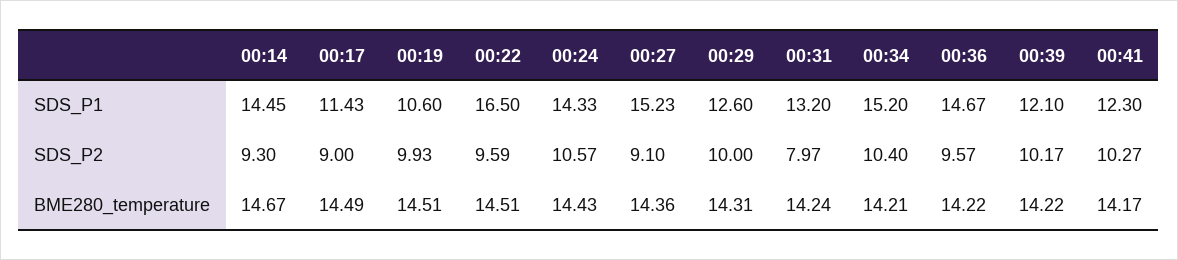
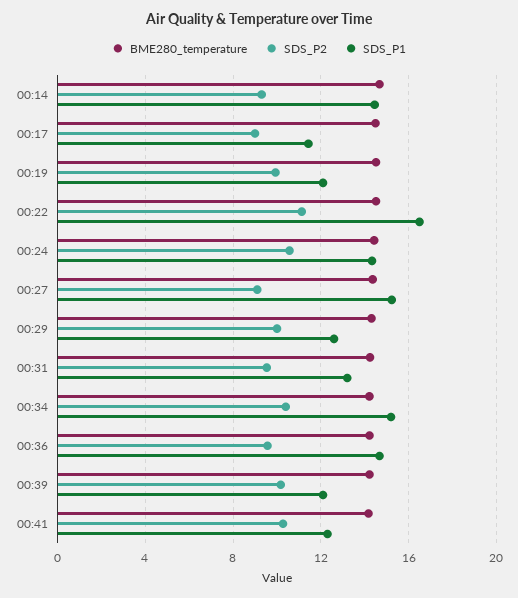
SDS_P1, 00:19: 10.6 -> 12
SDS_P2, 00:22: 9.59 -> 11
SDS_P2, 00:31: 7.97 -> 9.5

